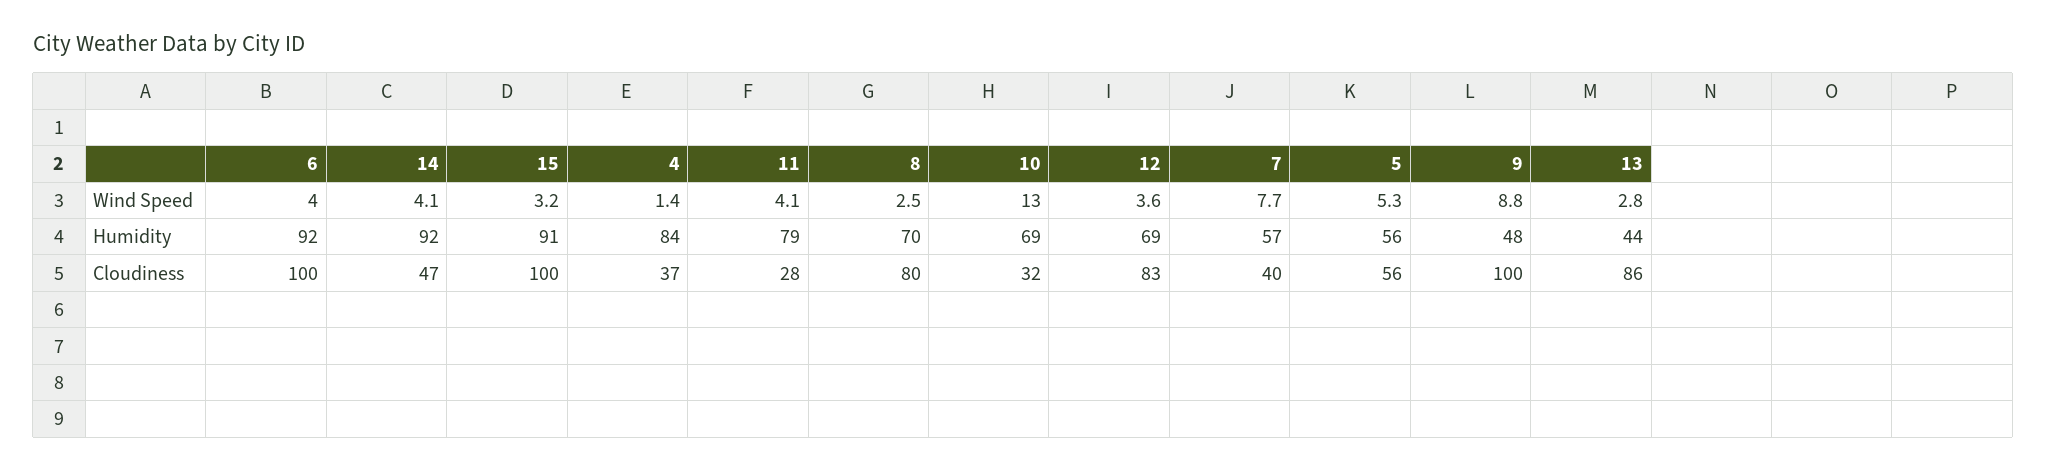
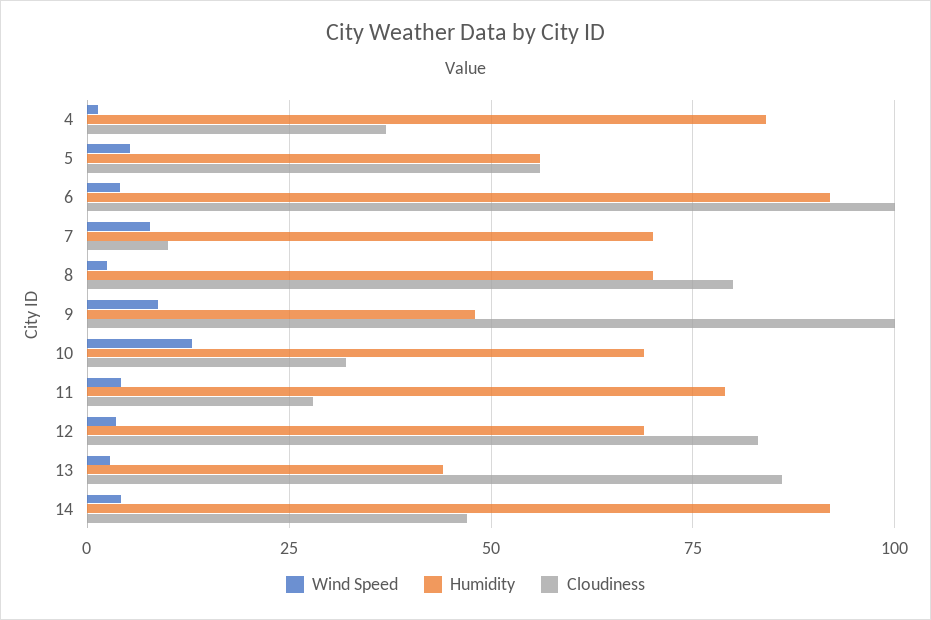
Wind Speed, 15: 3.2 -> none
Humidity, 15: 91 -> none
Humidity, 7: 57 -> 70
Cloudiness, 15: 100 -> none
Cloudiness, 7: 40 -> 10

